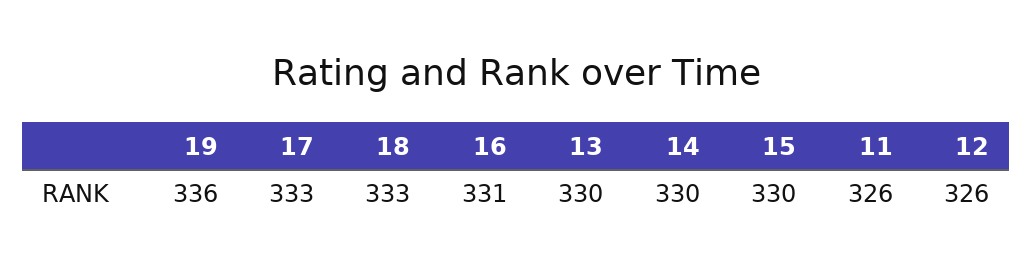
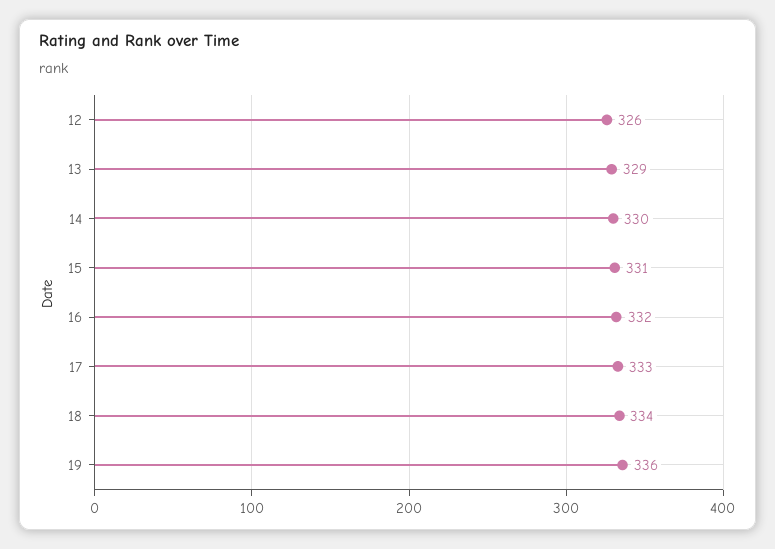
18: 333 -> 334
16: 331 -> 332
13: 330 -> 329
15: 330 -> 331
11: 326 -> none

